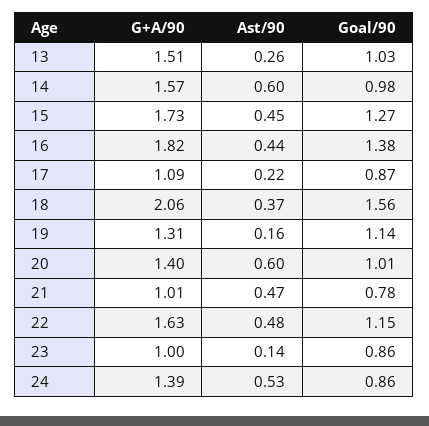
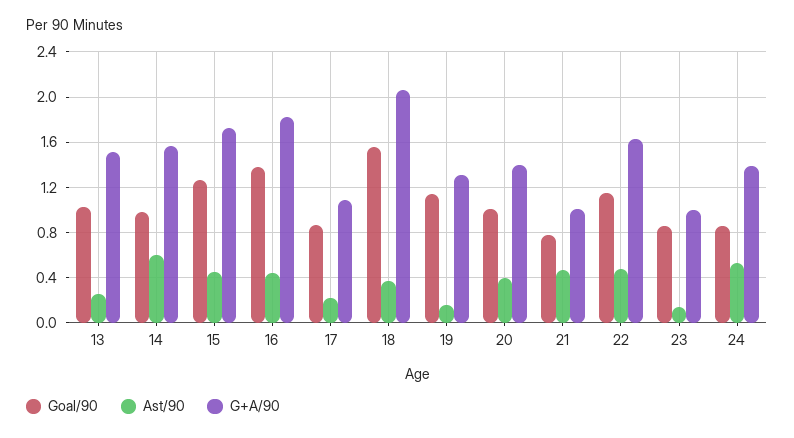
Ast/90, 20: 0.6 -> 0.4

